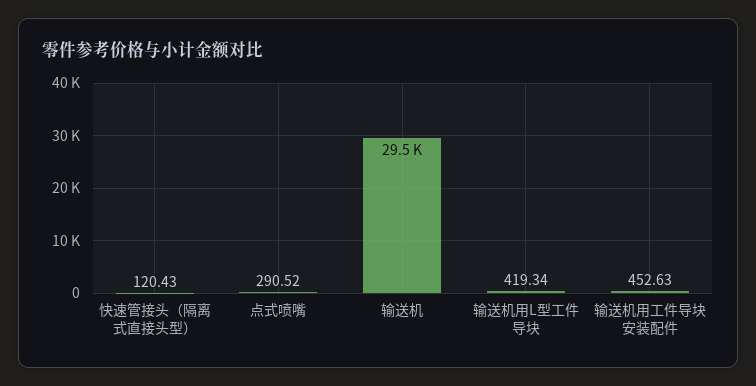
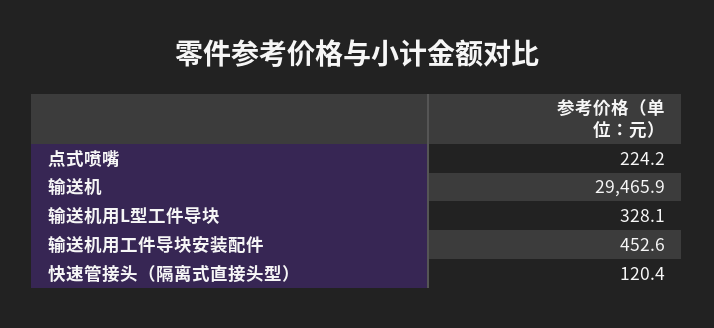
点式喷嘴: 290.52 -> 224.2
输送机用L型工件导块: 419.34 -> 328.1

